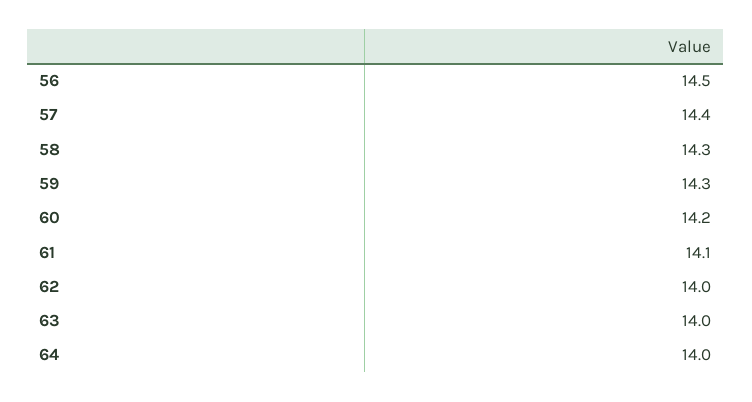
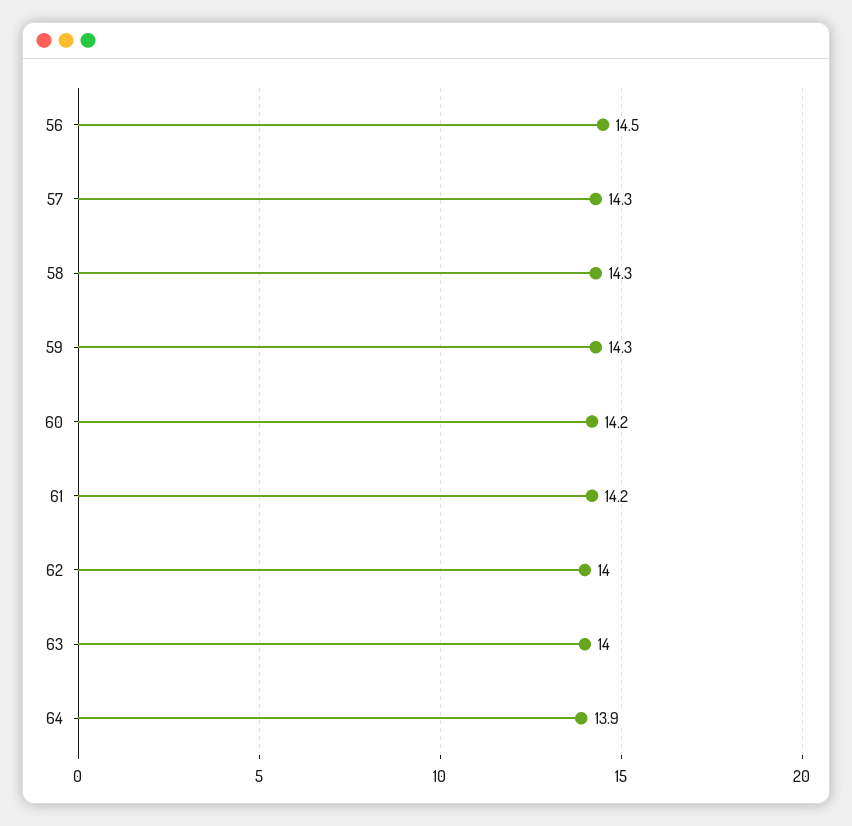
57: 14.4 -> 14.3
61: 14.1 -> 14.2
64: 14 -> 13.9

